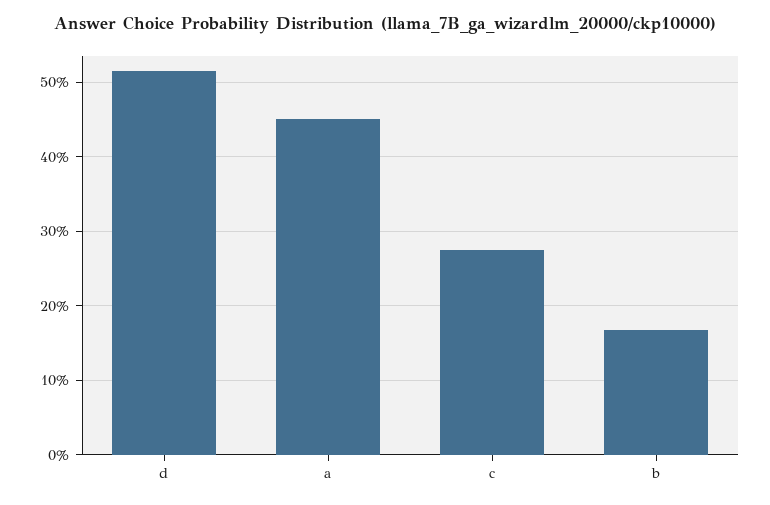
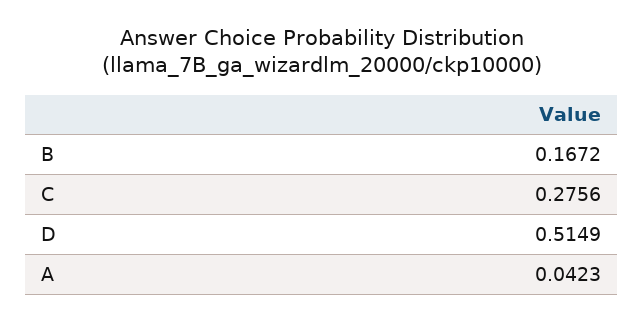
a: 0.45 -> 0.0423

